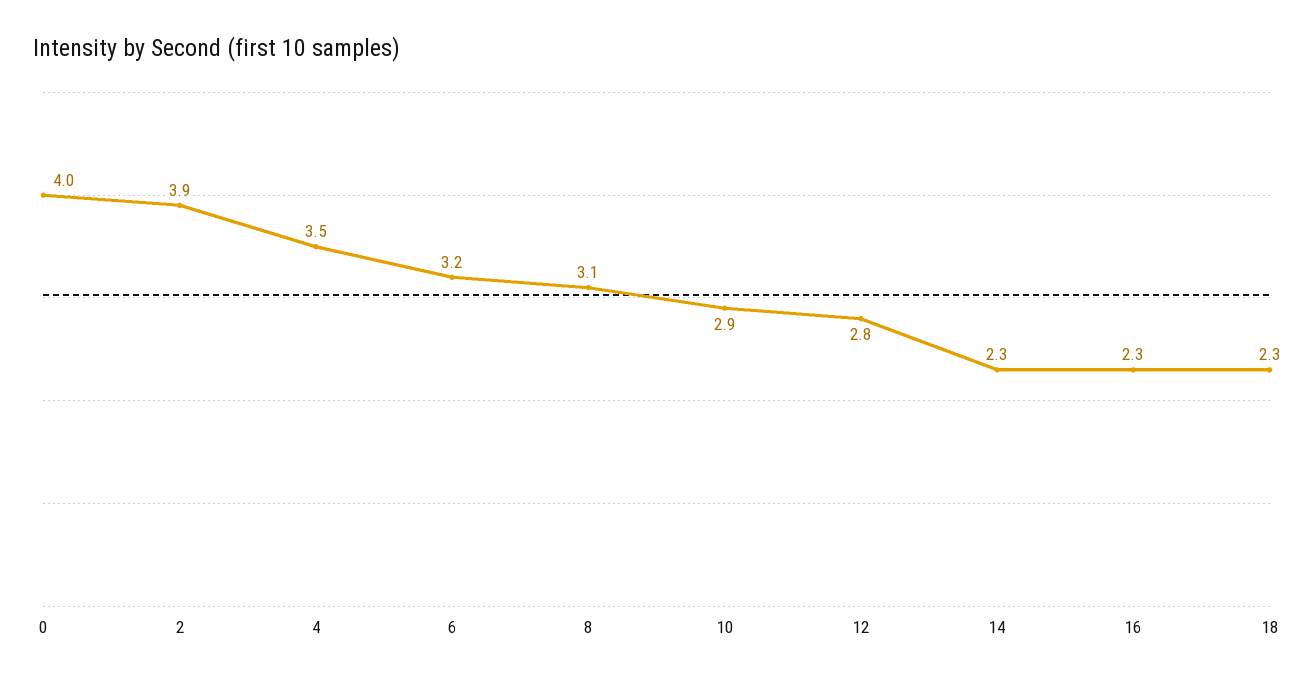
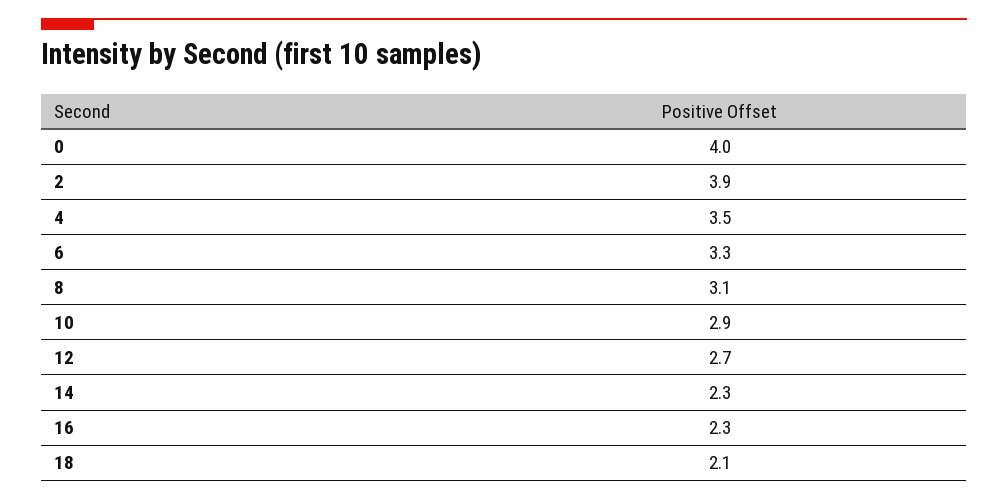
6: 3.2 -> 3.3
12: 2.8 -> 2.7
18: 2.3 -> 2.1

